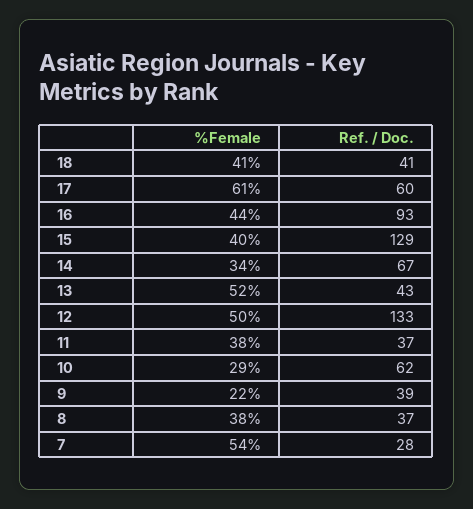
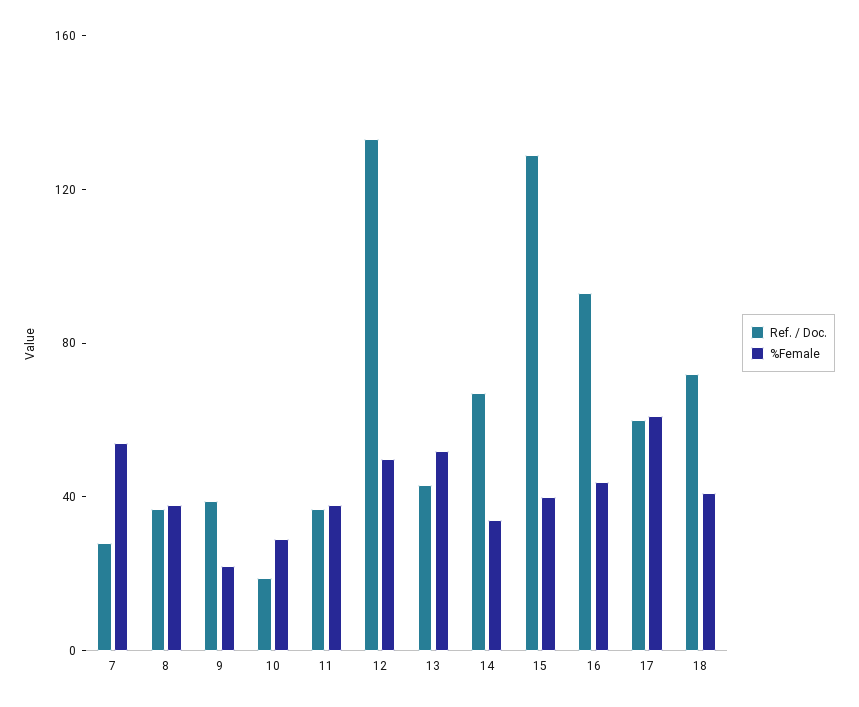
Ref. / Doc., 18: 41 -> 70
Ref. / Doc., 10: 62 -> 20

